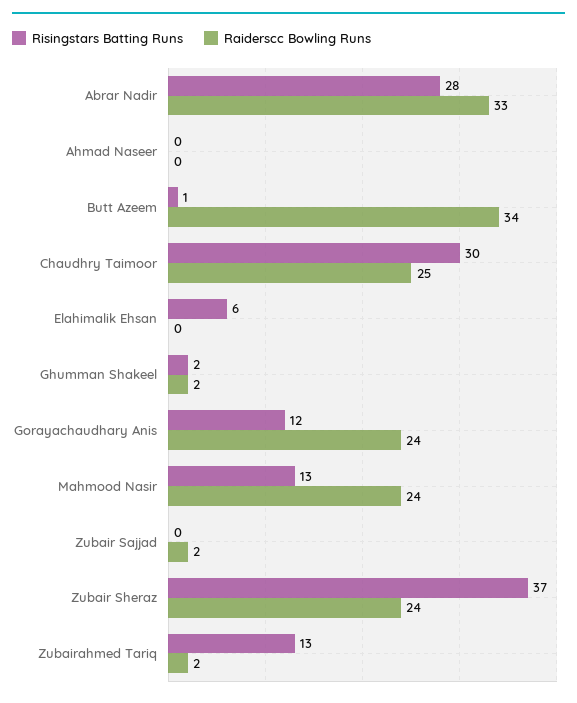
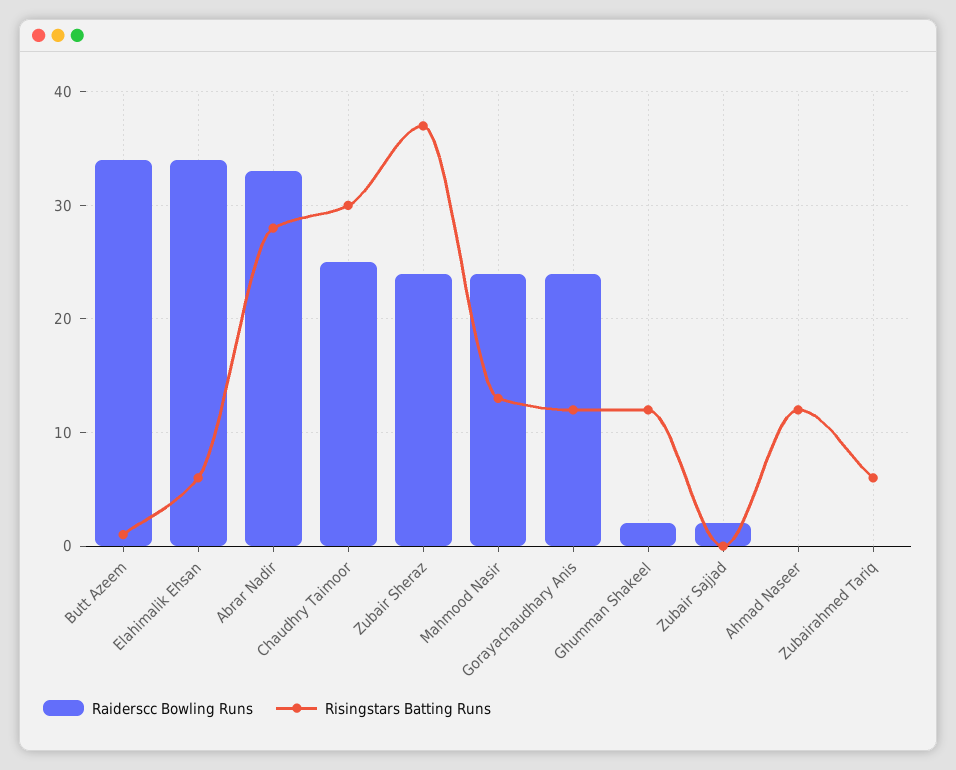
Risingstars Batting Runs, Ahmad Naseer: 0 -> 12
Raiderscc Bowling Runs, Elahimalik Ehsan: 0 -> 34
Risingstars Batting Runs, Ghumman Shakeel: 2 -> 12
Risingstars Batting Runs, Zubairahmed Tariq: 13 -> 6
Raiderscc Bowling Runs, Zubairahmed Tariq: 2 -> 0

